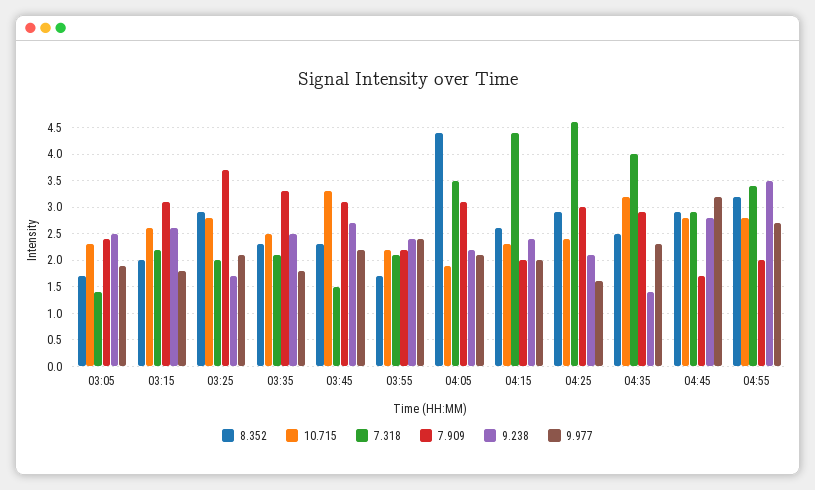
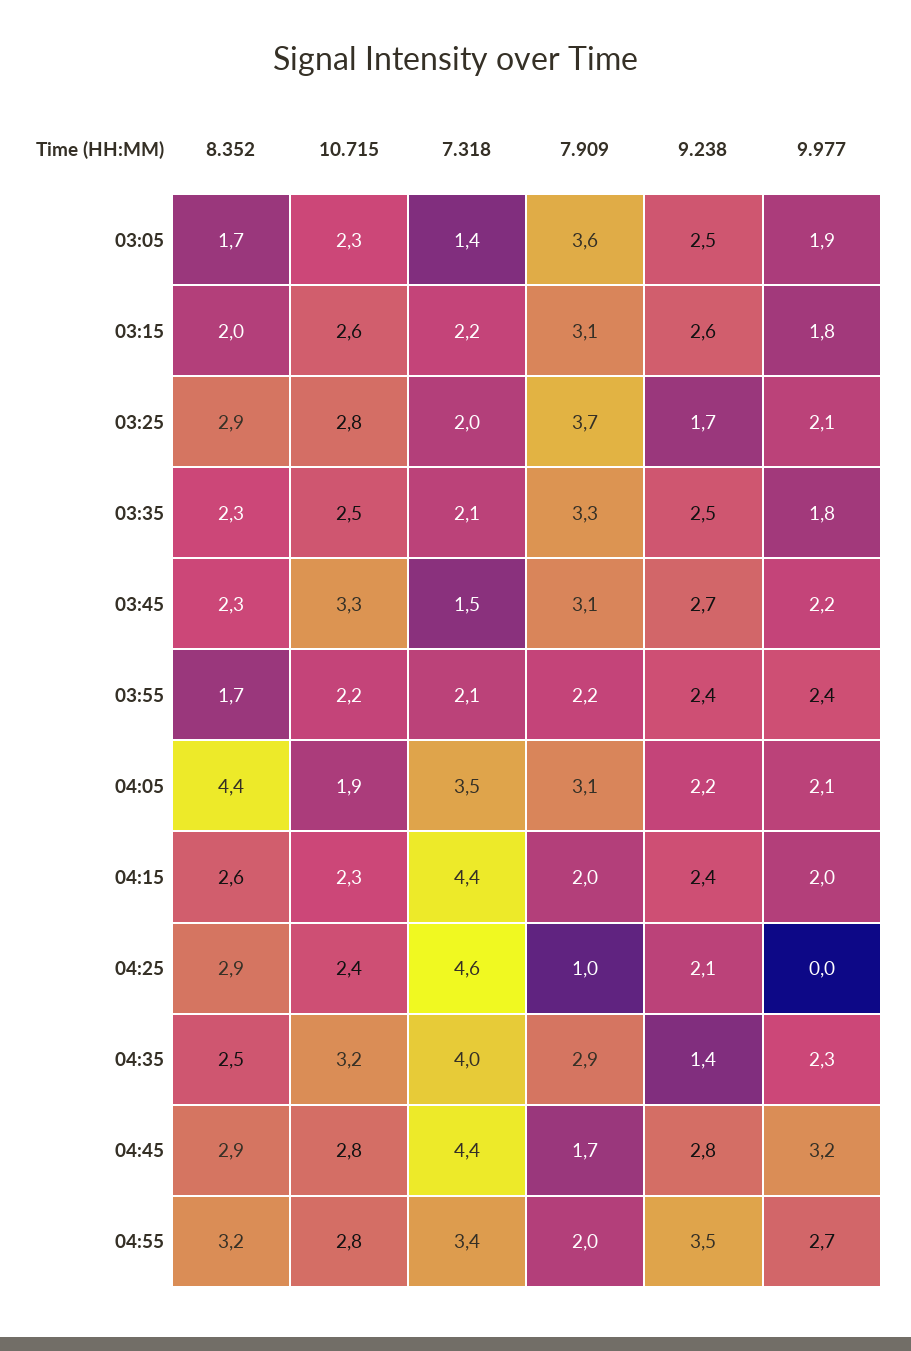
7.909, 03:05: 2.5 -> 3.6
7.909, 04:25: 3 -> 1
9.977, 04:25: 1.5 -> 0
7.318, 04:45: 3 -> 4.4

